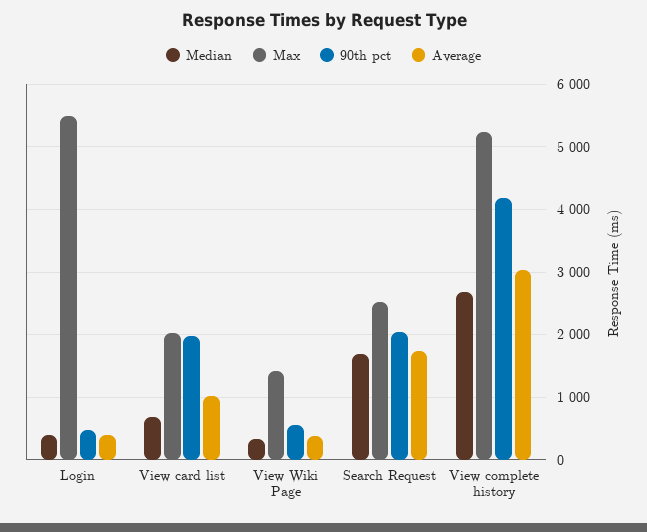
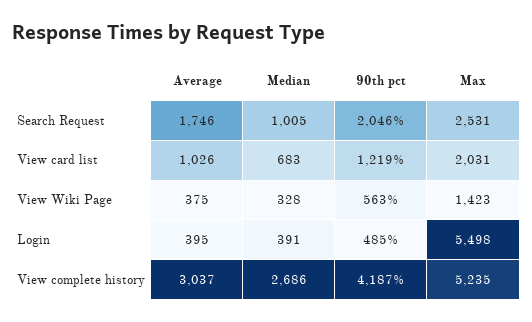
90th pct, View card list: 2000 -> 1219
Median, Search Request: 1700 -> 1005

